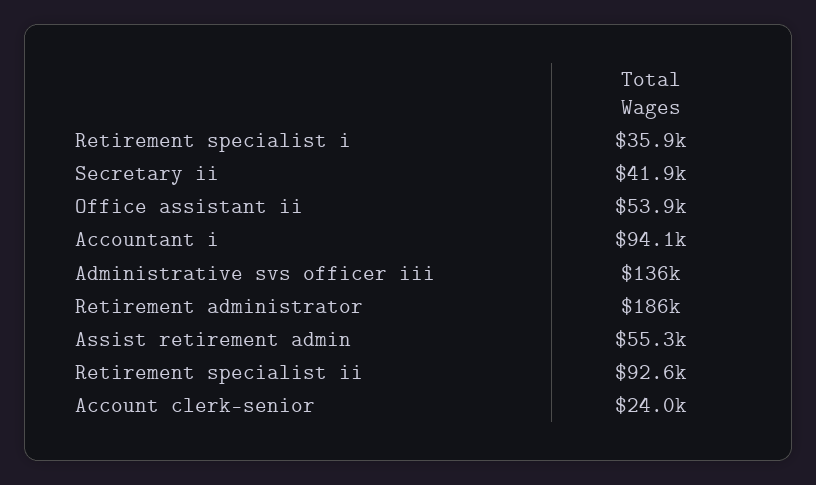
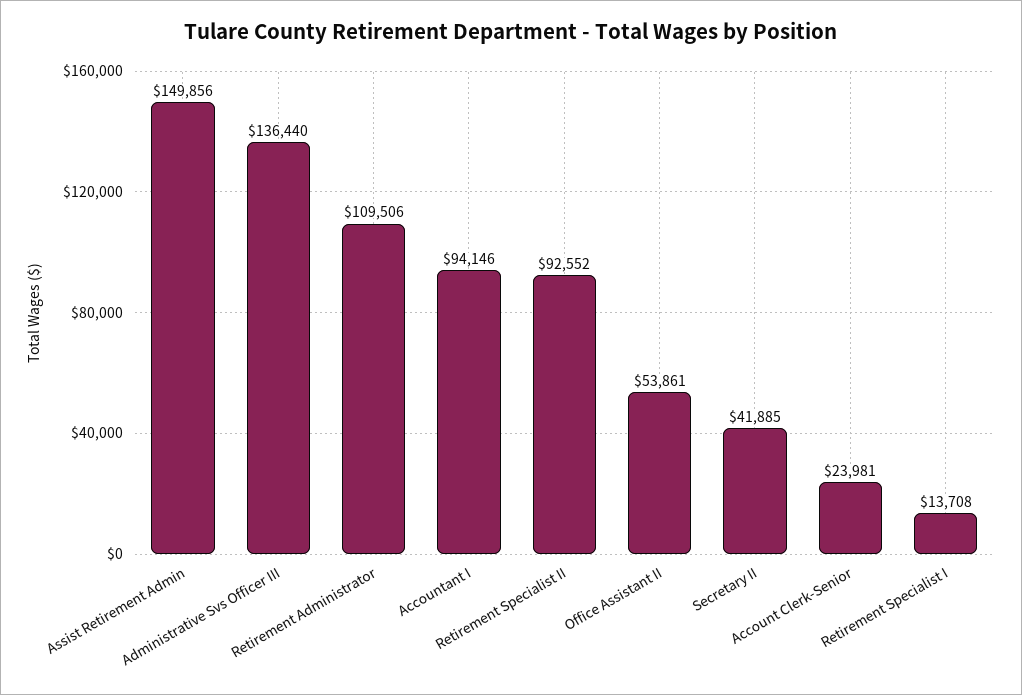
Retirement specialist i: 35900 -> 13708
Retirement administrator: 186000 -> 109506
Assist retirement admin: 55300 -> 149856

